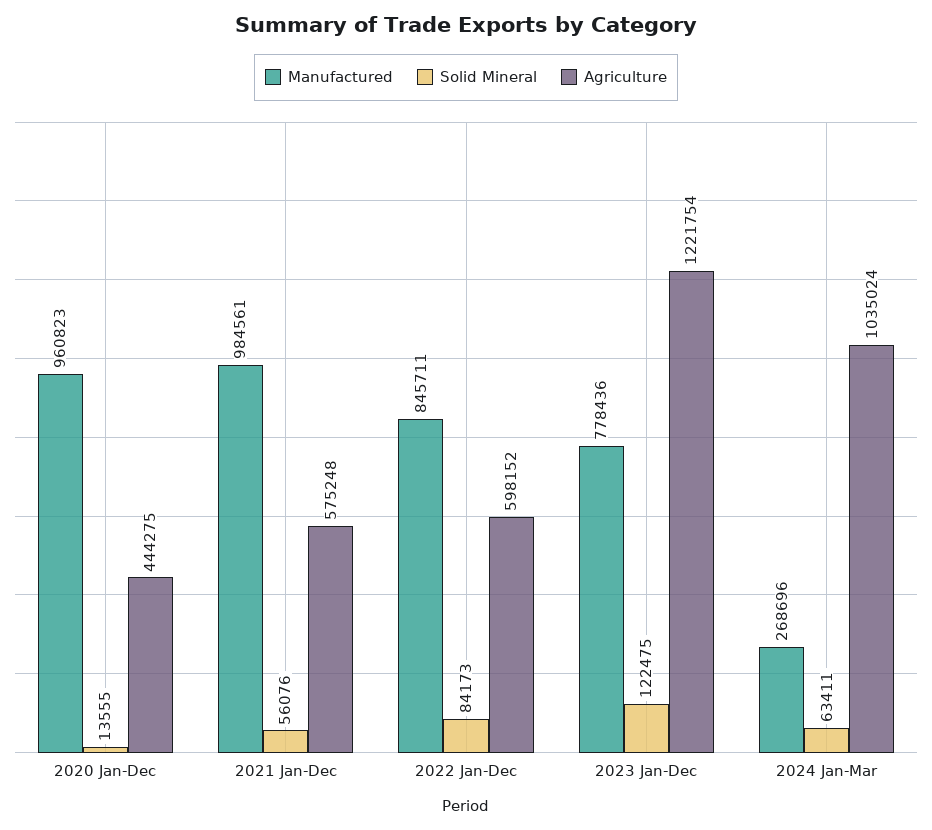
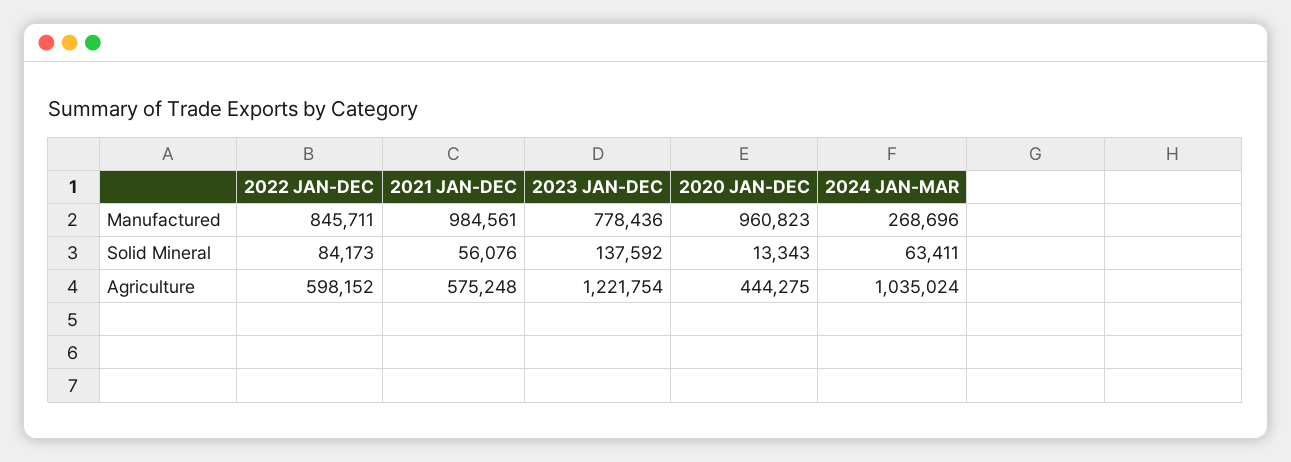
Solid Mineral, 2020 Jan-Dec: 13555 -> 13343
Solid Mineral, 2023 Jan-Dec: 122475 -> 137592

